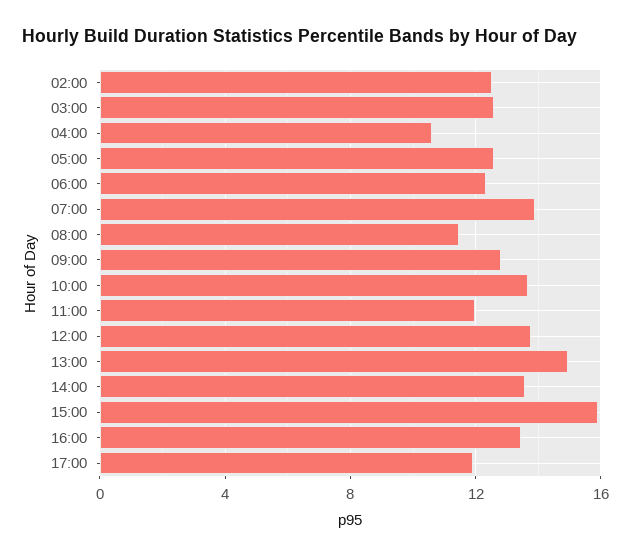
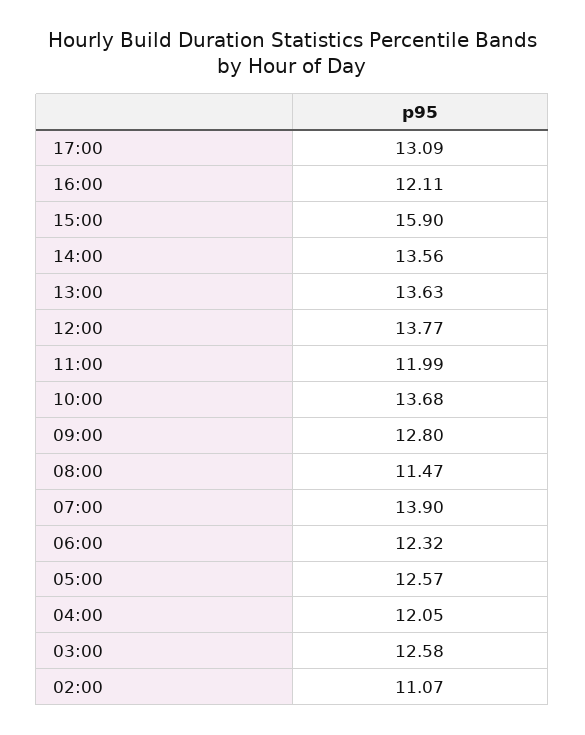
02:00: 12.5 -> 11.07
04:00: 10.5 -> 12.05
13:00: 15 -> 13.63
16:00: 13.5 -> 12.11
17:00: 12 -> 13.09

